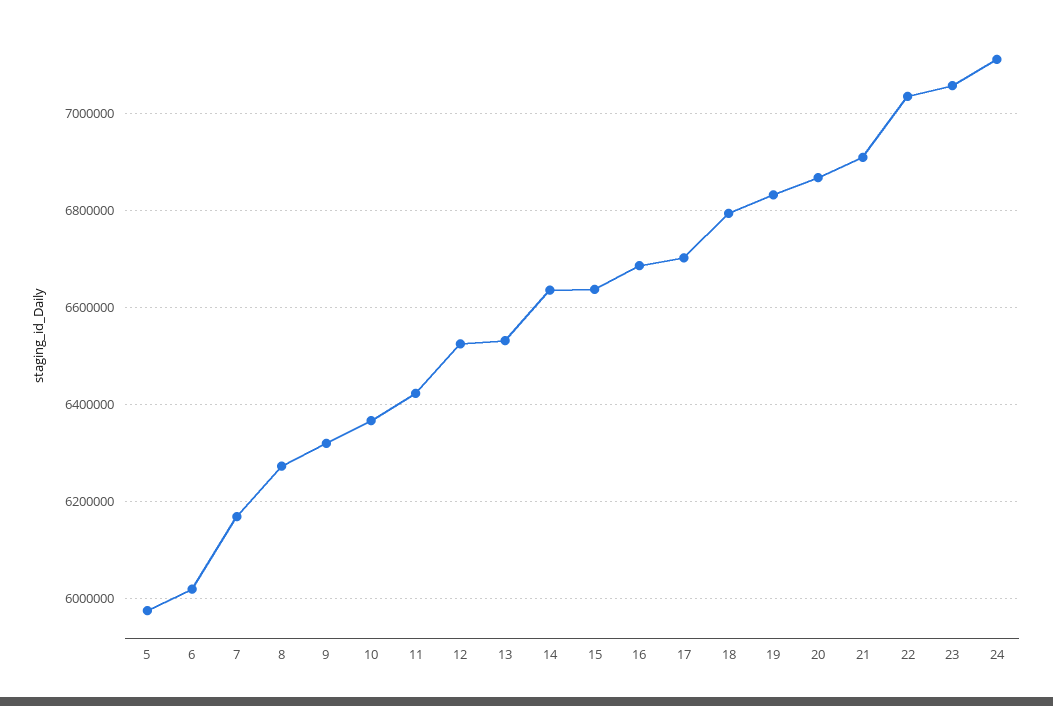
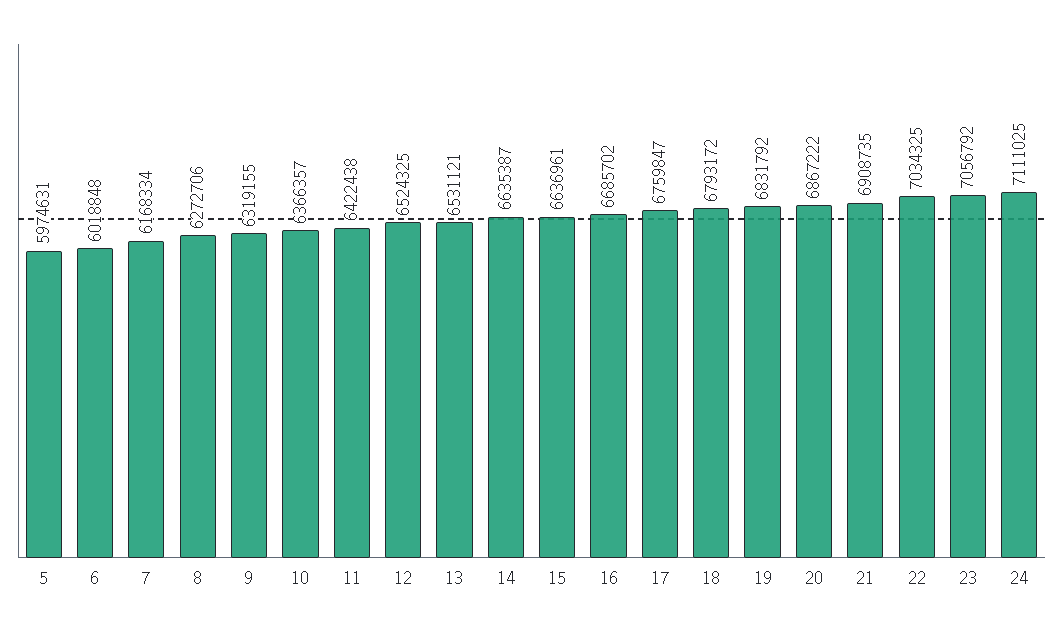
17: 6700000 -> 6759847

